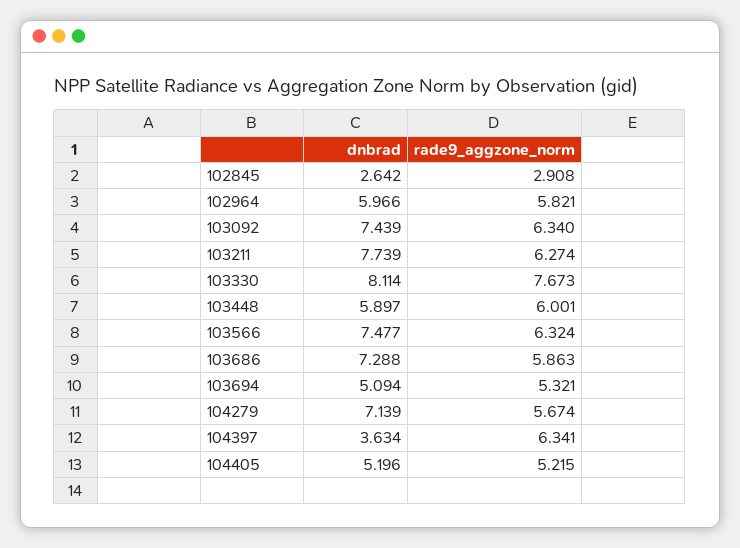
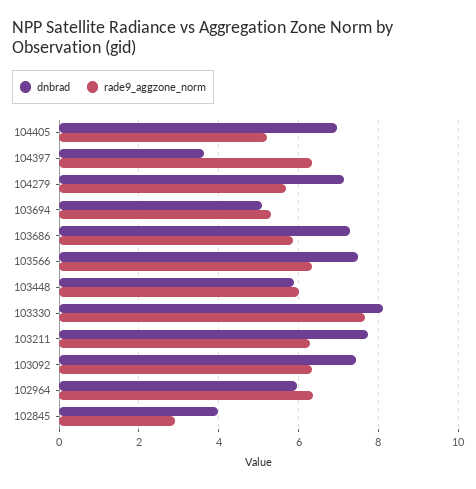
dnbrad, 102845: 2.642 -> 4
rade9_aggzone_norm, 102964: 5.821 -> 6.4
dnbrad, 104405: 5.196 -> 7

